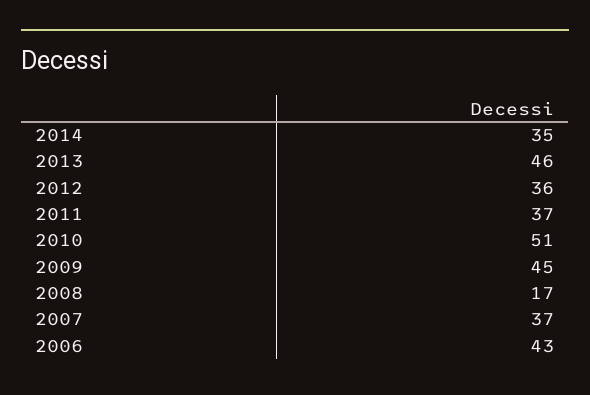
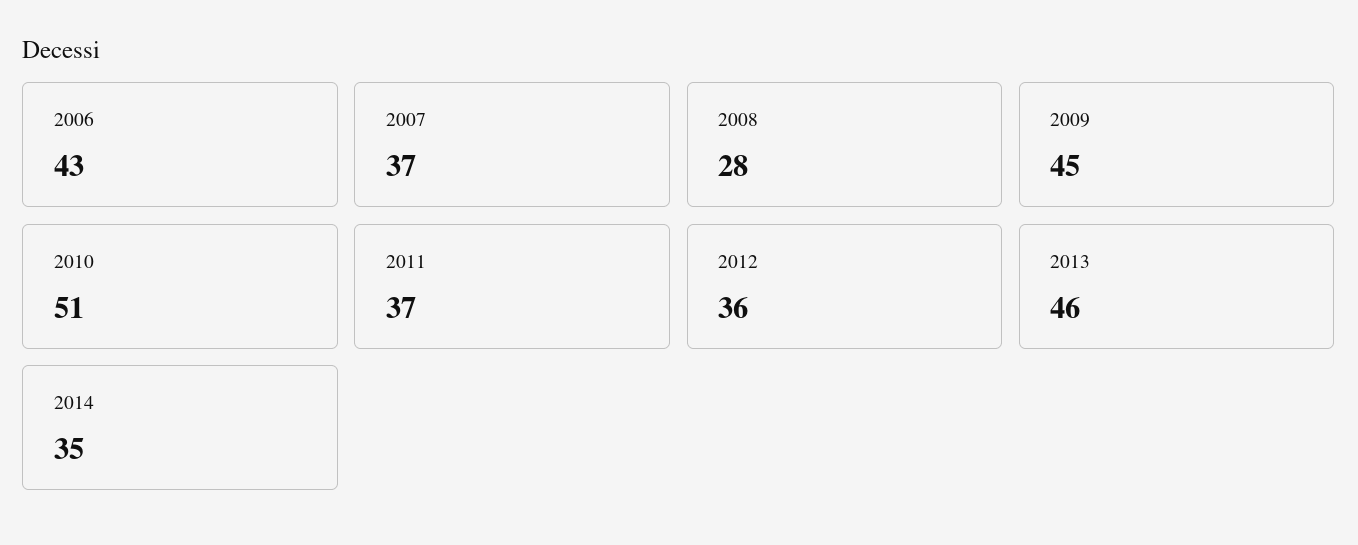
2008: 17 -> 28

